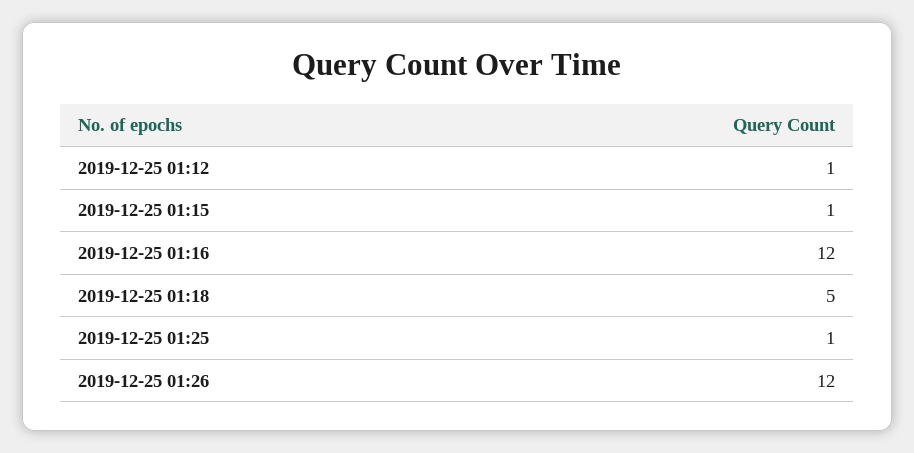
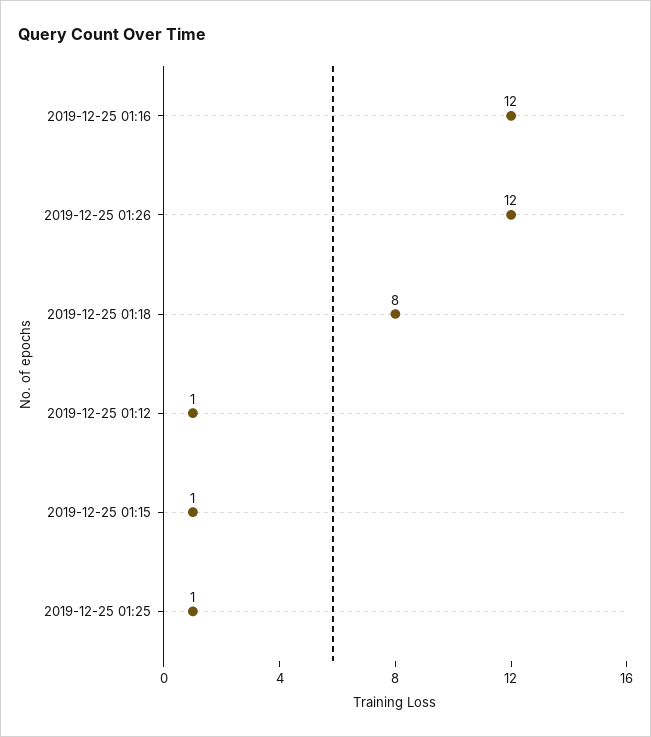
2019-12-25 01:18: 5 -> 8

